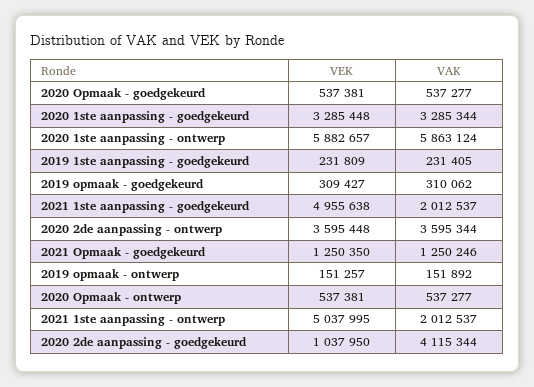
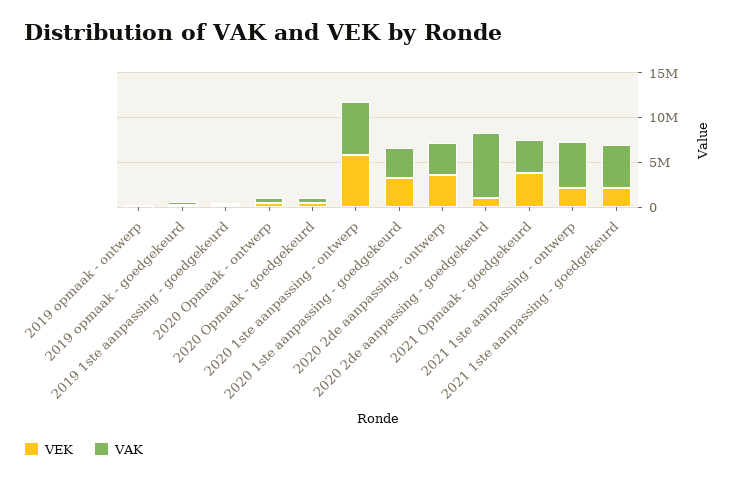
VEK, 2021 1ste aanpassing - goedgekeurd: 4955638 -> 2000000
VAK, 2021 1ste aanpassing - goedgekeurd: 2012537 -> 5000000
VEK, 2021 Opmaak - goedgekeurd: 1250350 -> 4000000
VAK, 2021 Opmaak - goedgekeurd: 1250246 -> 4000000
VEK, 2021 1ste aanpassing - ontwerp: 5037995 -> 2000000
VAK, 2021 1ste aanpassing - ontwerp: 2012537 -> 5000000
VAK, 2020 2de aanpassing - goedgekeurd: 4115344 -> 7000000

